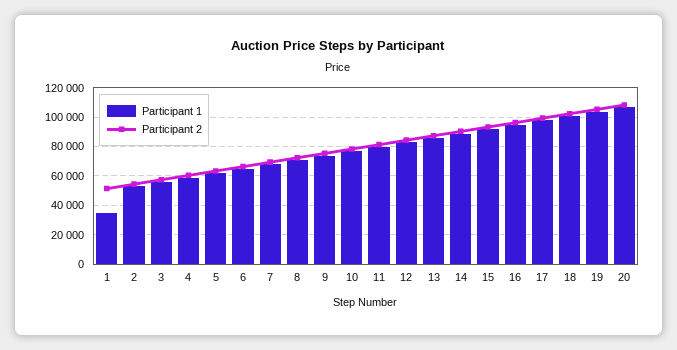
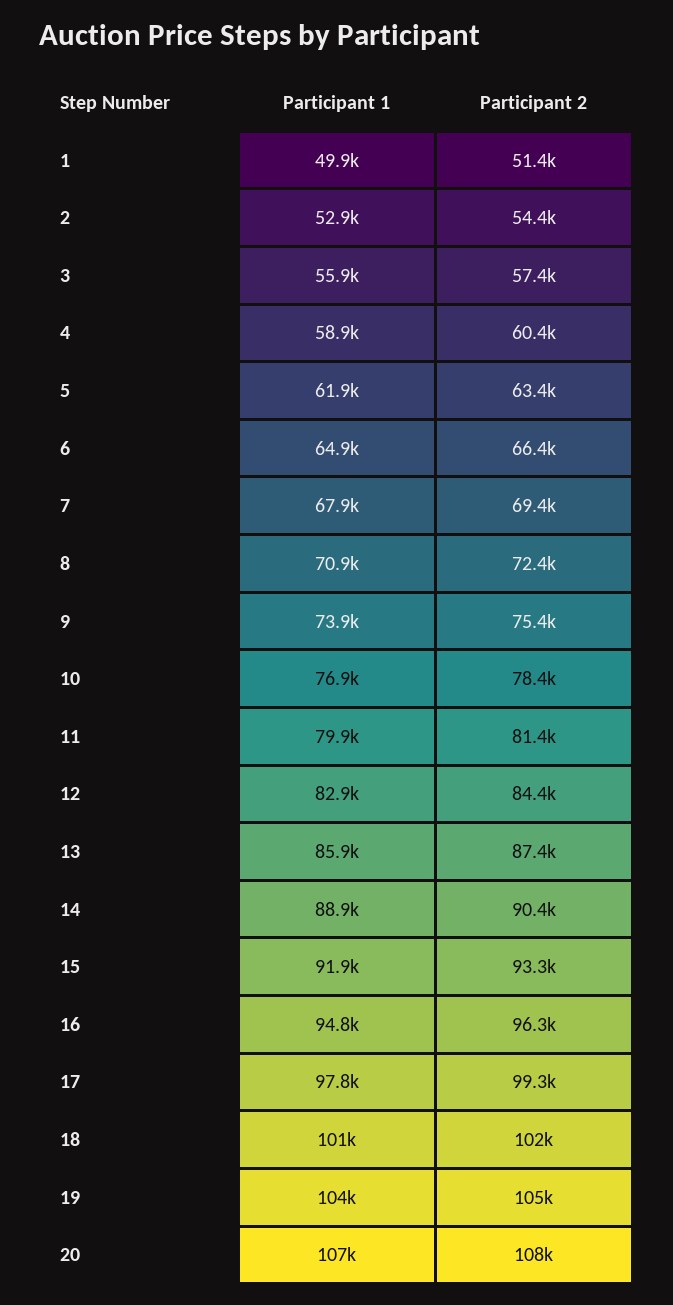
Participant 1, 1: 35000 -> 49900

